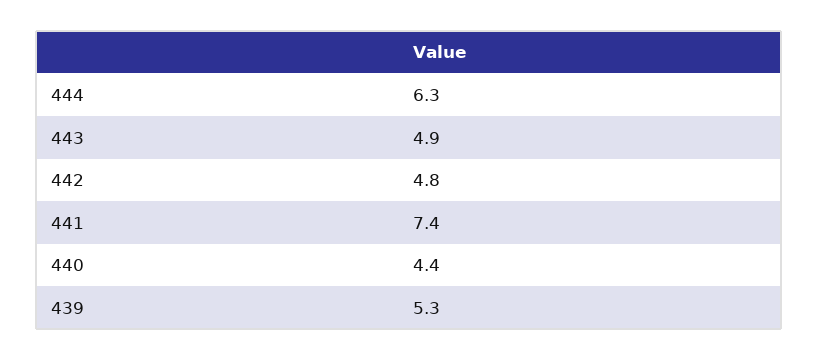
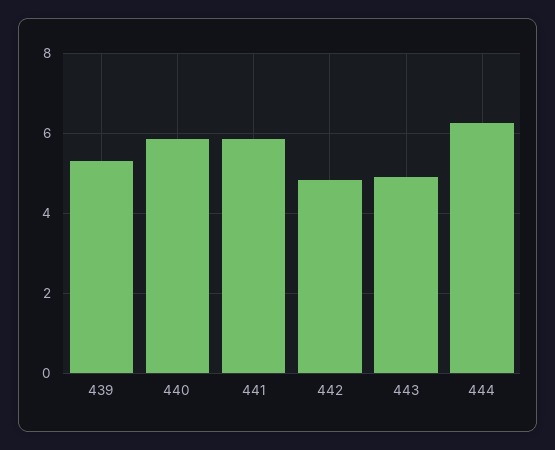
441: 7.4 -> 5.8
440: 4.4 -> 5.8

